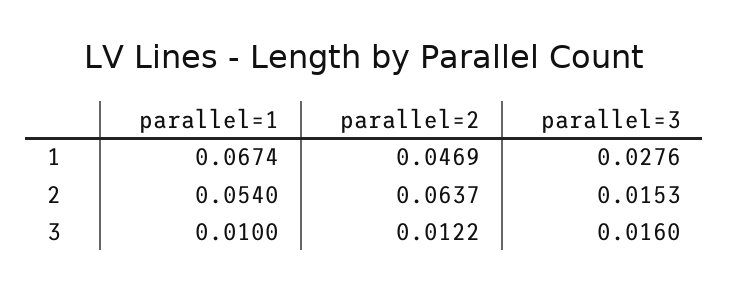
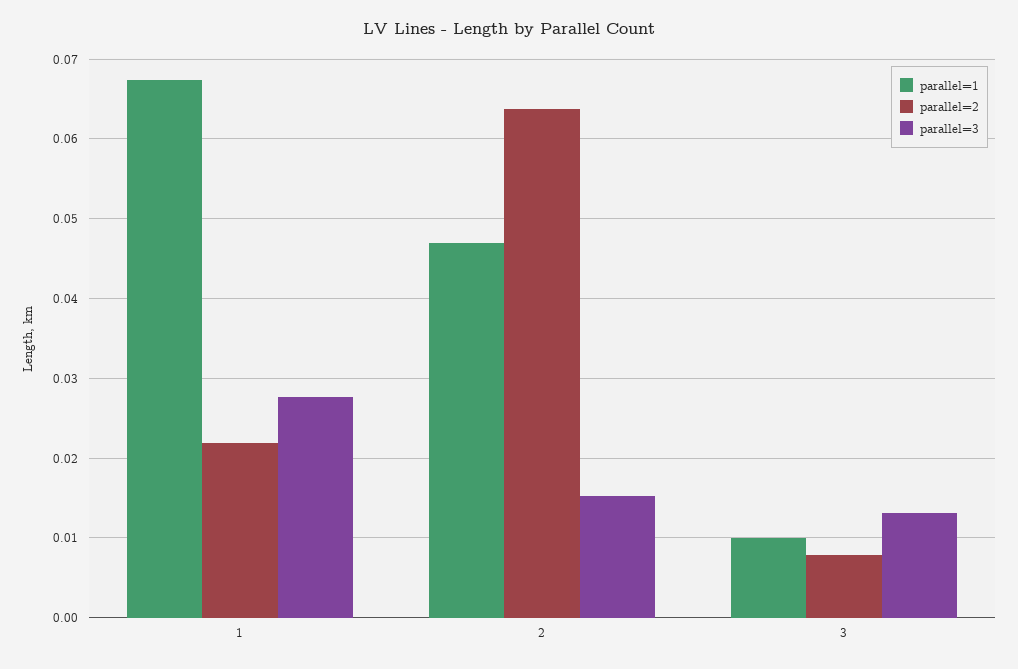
parallel=2, 1: 0.0469 -> 0.022
parallel=1, 2: 0.054 -> 0.047
parallel=2, 3: 0.0122 -> 0.008
parallel=3, 3: 0.016 -> 0.013

